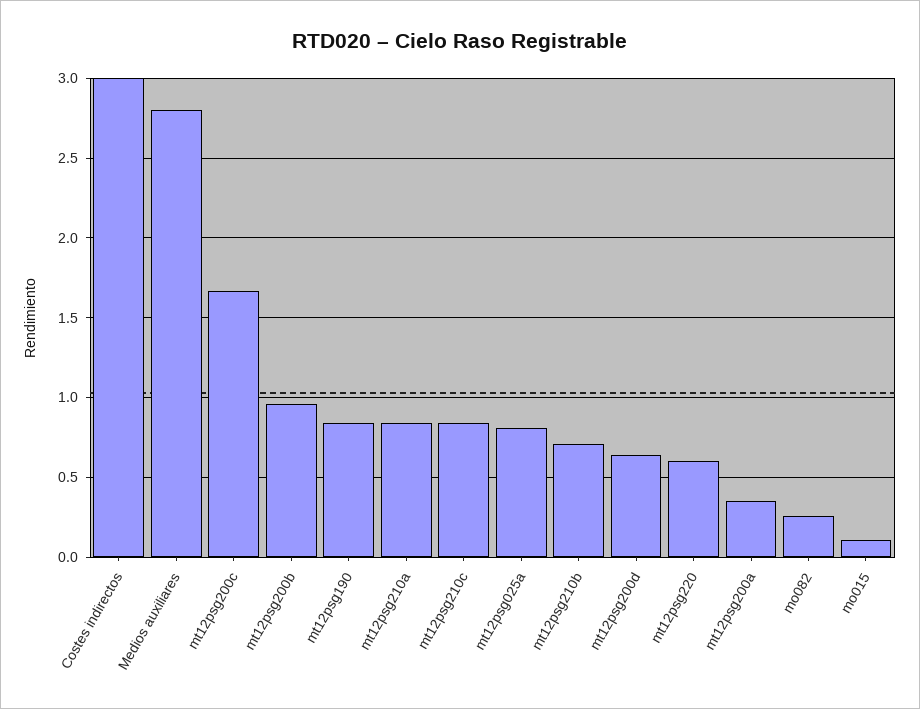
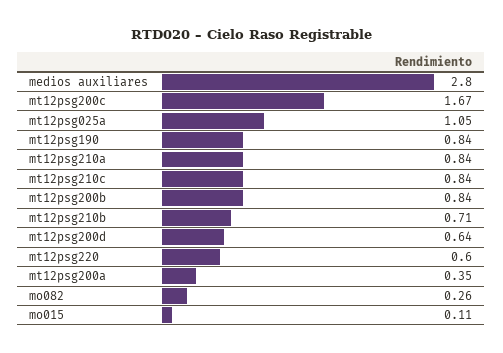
Costes indirectos: 3 -> none
mt12psg200b: 0.95 -> 0.84
mt12psg025a: 0.8 -> 1.05

